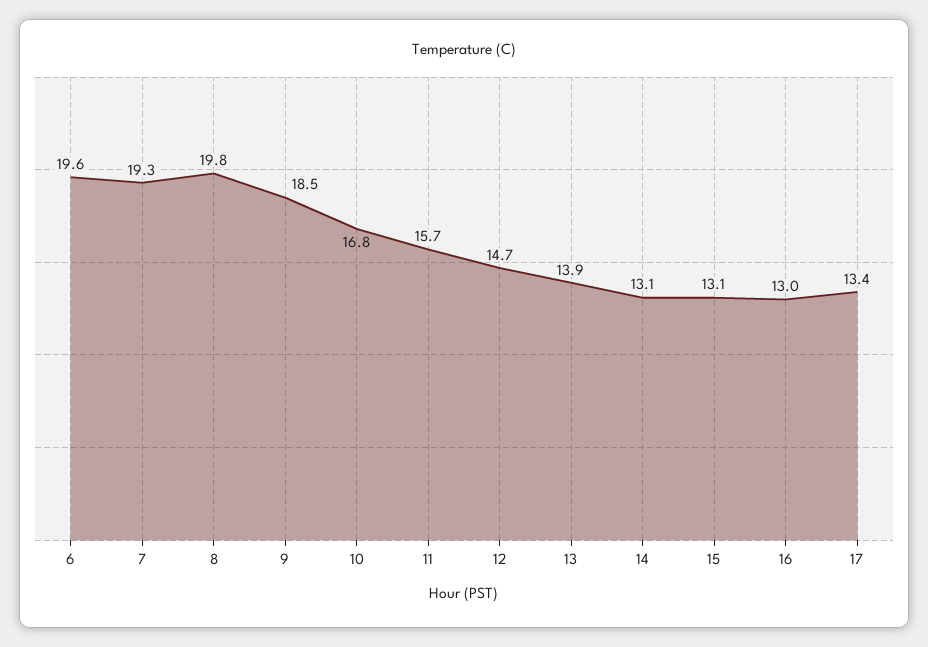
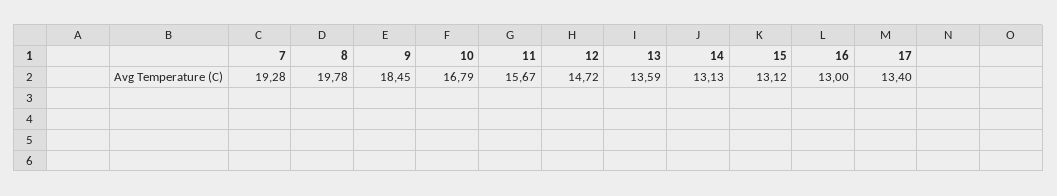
6: 19.6 -> none
13: 13.9 -> 13.59

